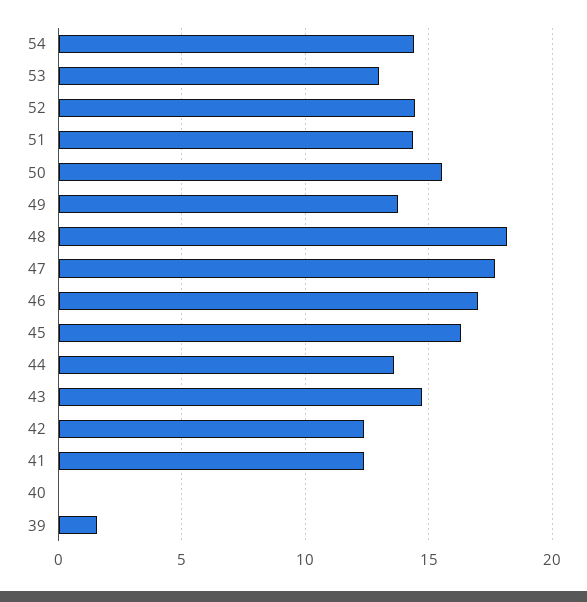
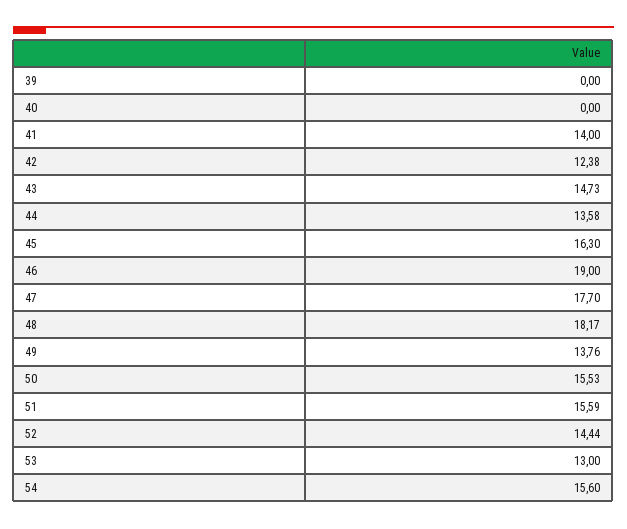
54: 14.5 -> 15.6
51: 14.5 -> 15.59
46: 17 -> 19
41: 12.5 -> 14
39: 1.5 -> 0

